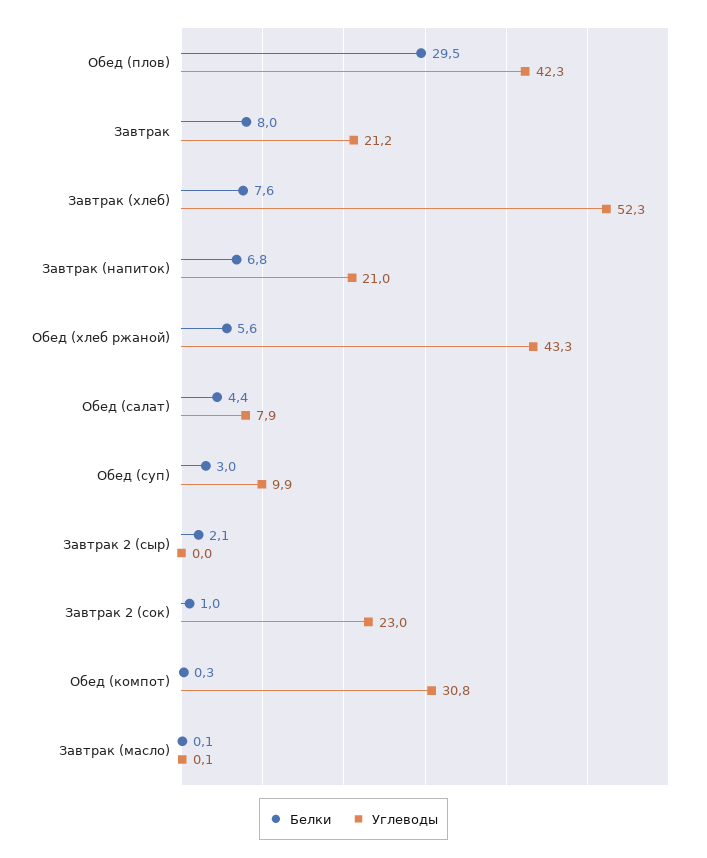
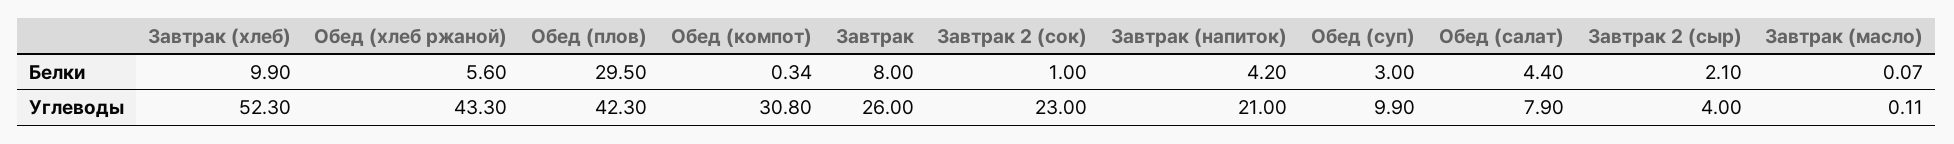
Углеводы, Завтрак: 21.2 -> 26
Белки, Завтрак (хлеб): 7.6 -> 9.9
Белки, Завтрак (напиток): 6.8 -> 4.2
Углеводы, Завтрак 2 (сыр): 0 -> 4

